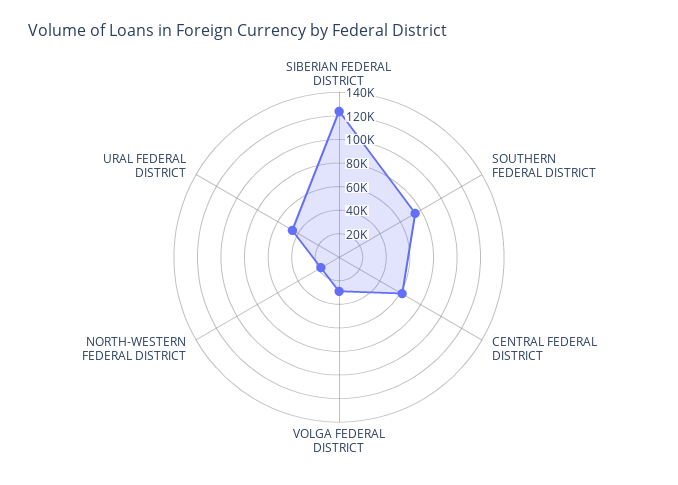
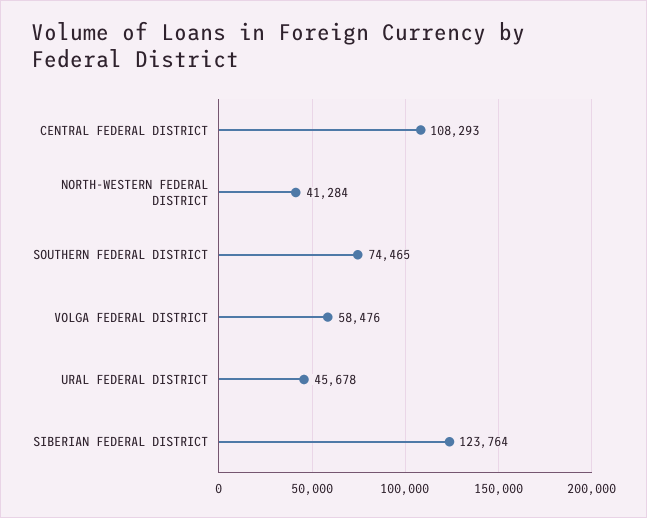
CENTRAL FEDERAL DISTRICT: 60000 -> 108293
VOLGA FEDERAL DISTRICT: 30000 -> 58476
NORTH-WESTERN FEDERAL DISTRICT: 20000 -> 41284

